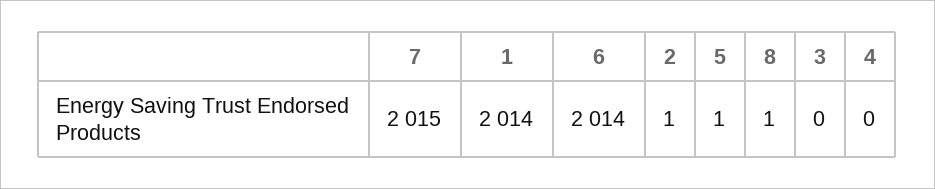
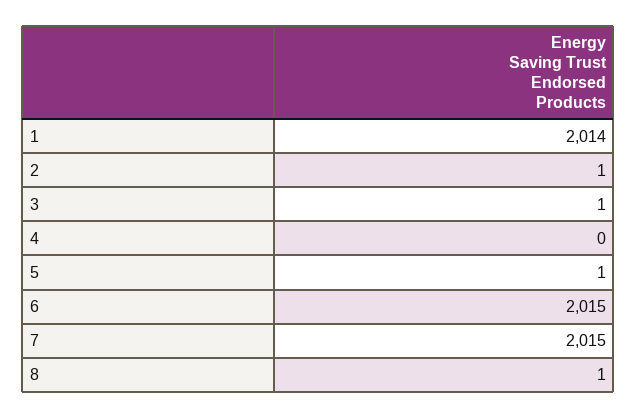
6: 2014 -> 2015
3: 0 -> 1

